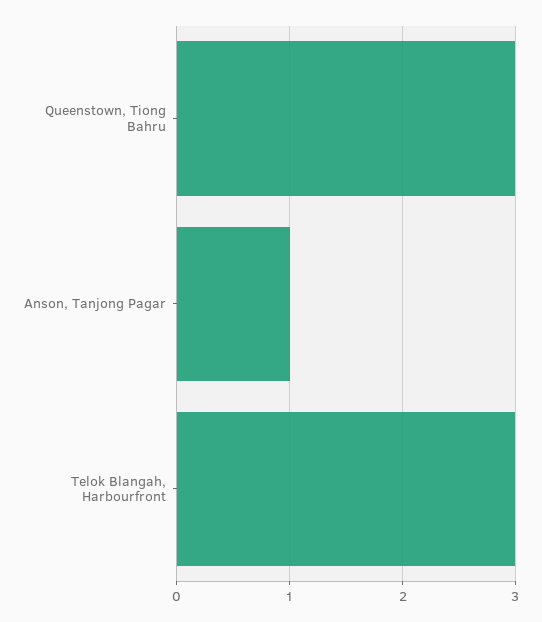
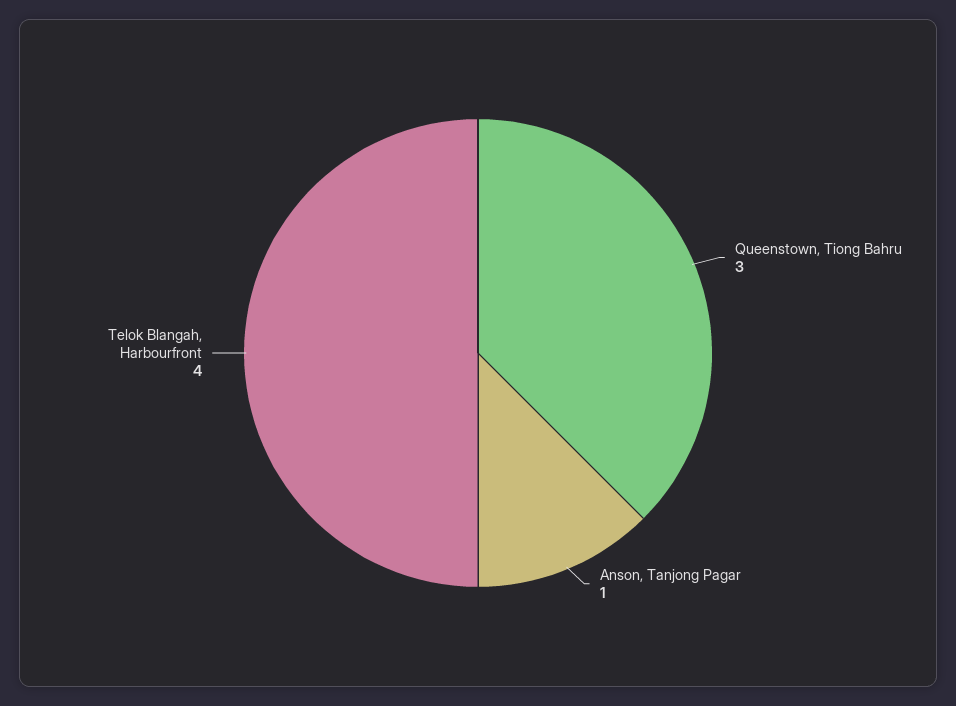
Telok Blangah, Harbourfront: 3 -> 4

